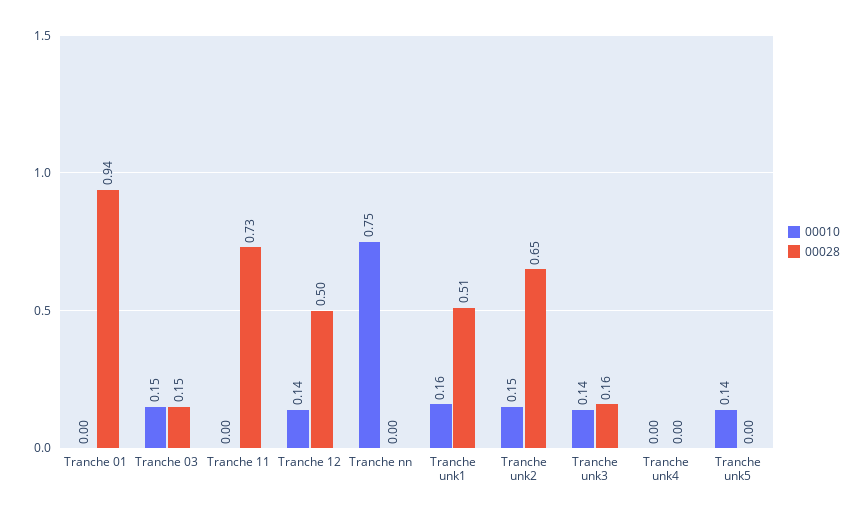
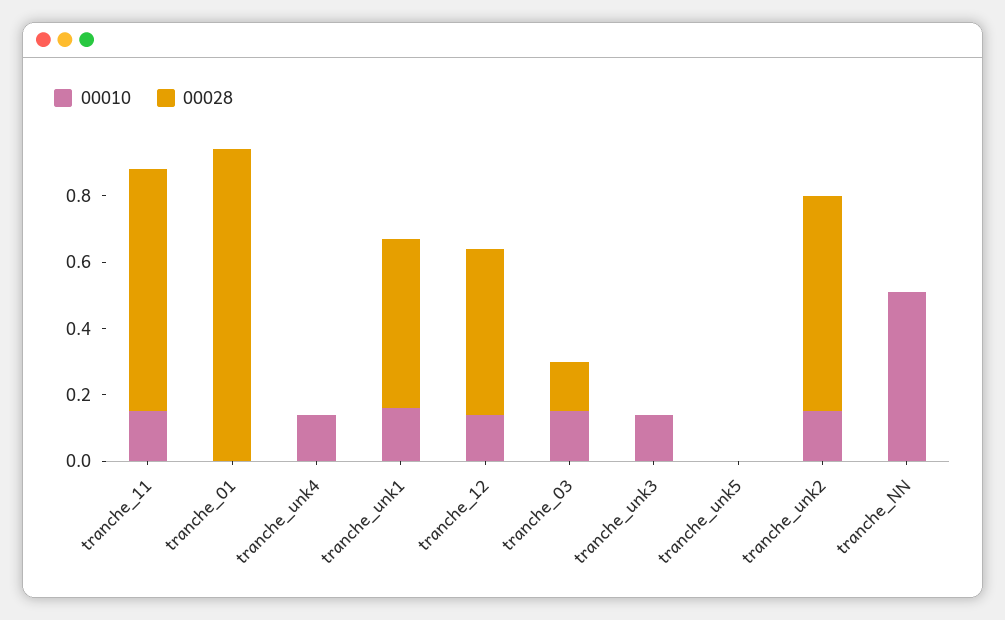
00010, Tranche 11: 0 -> 0.15
00010, Tranche nn: 0.75 -> 0.5
00028, Tranche unk3: 0.16 -> 0
00010, Tranche unk4: 0 -> 0.15
00010, Tranche unk5: 0.14 -> 0

